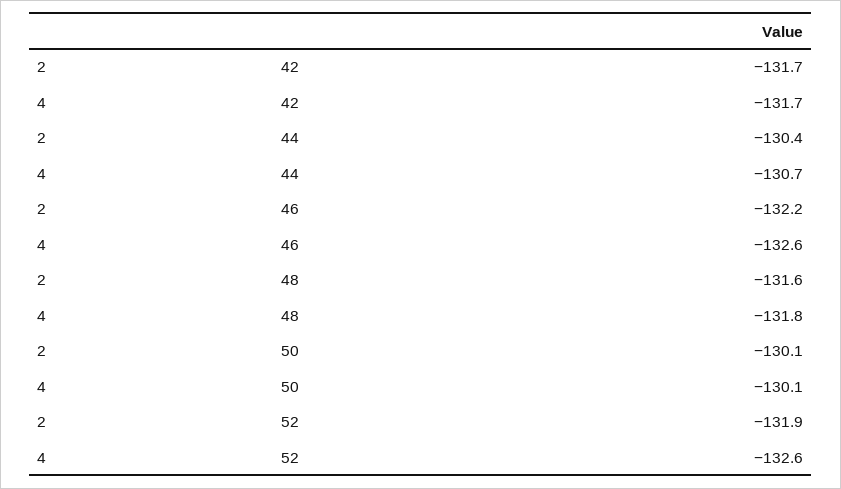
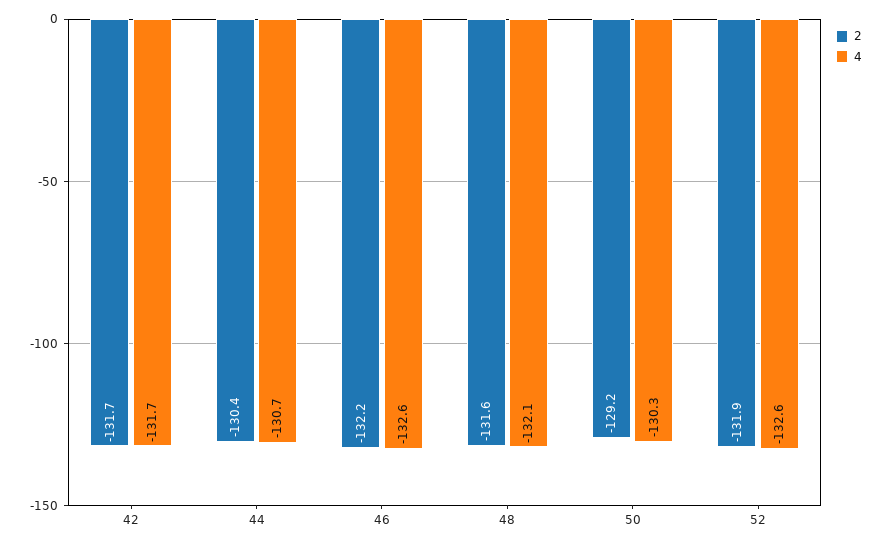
4, 48: -131.8 -> -132.1
2, 50: -130.1 -> -129.2
4, 50: -130.1 -> -130.3

